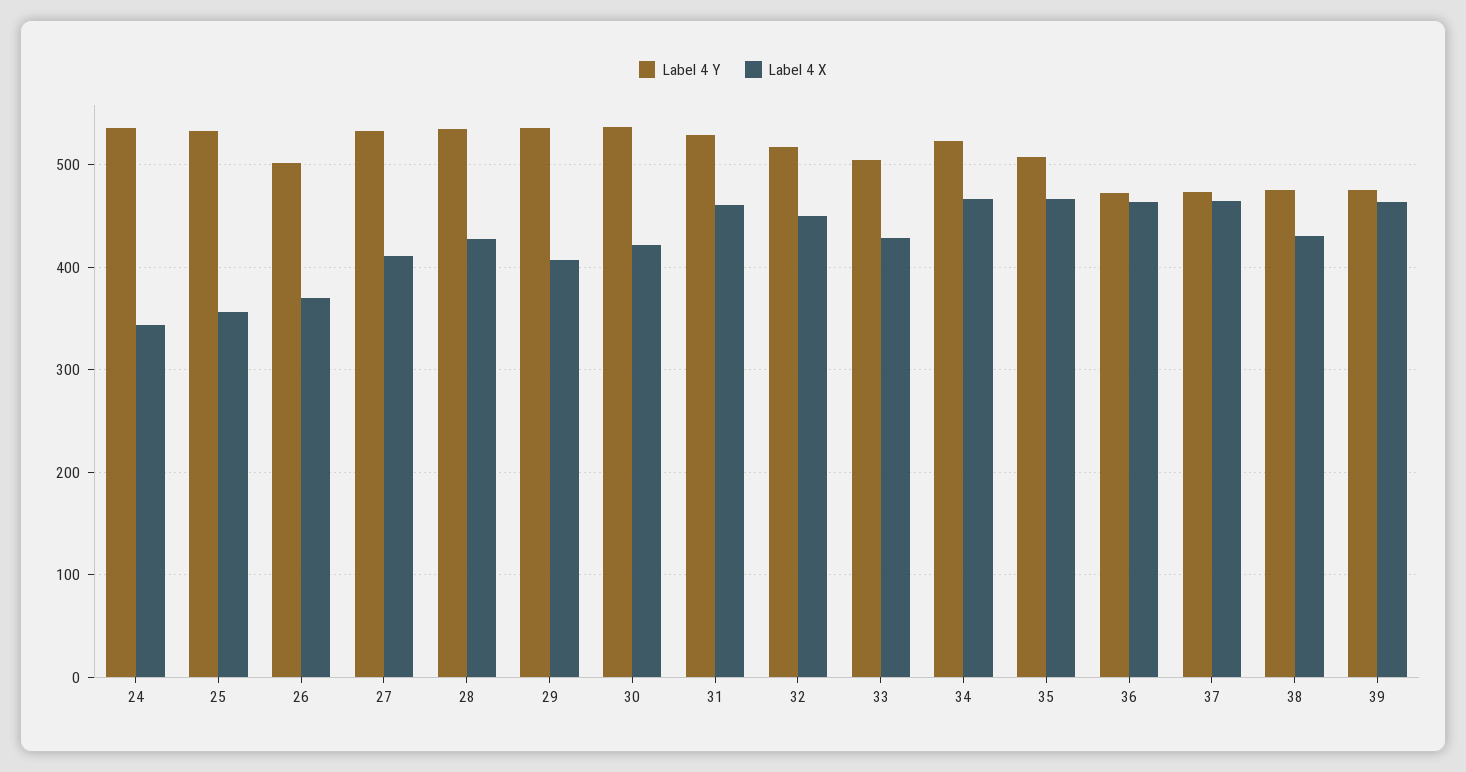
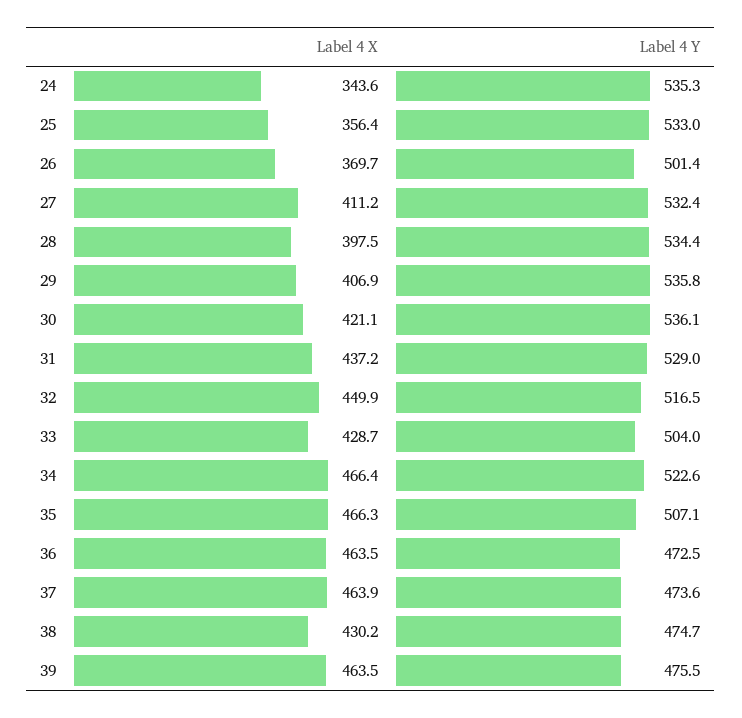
Label 4 X, 28: 430 -> 397.5
Label 4 X, 31: 460 -> 437.2

